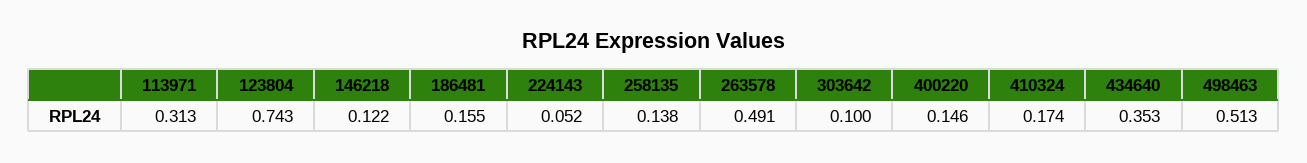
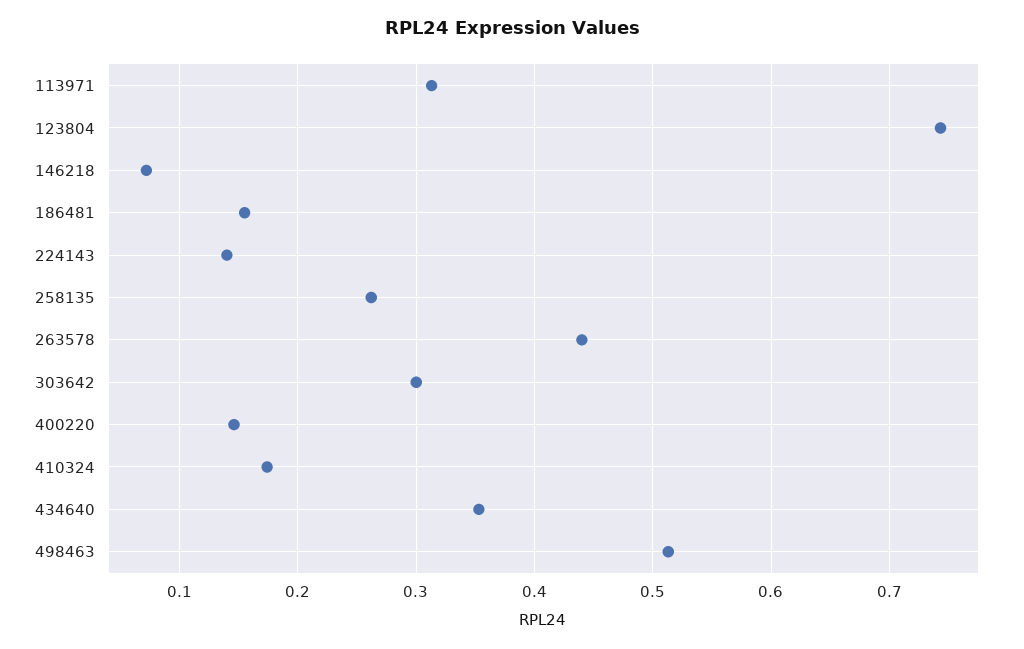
146218: 0.122 -> 0.07
224143: 0.052 -> 0.14
258135: 0.138 -> 0.26
263578: 0.491 -> 0.44
303642: 0.1 -> 0.3

